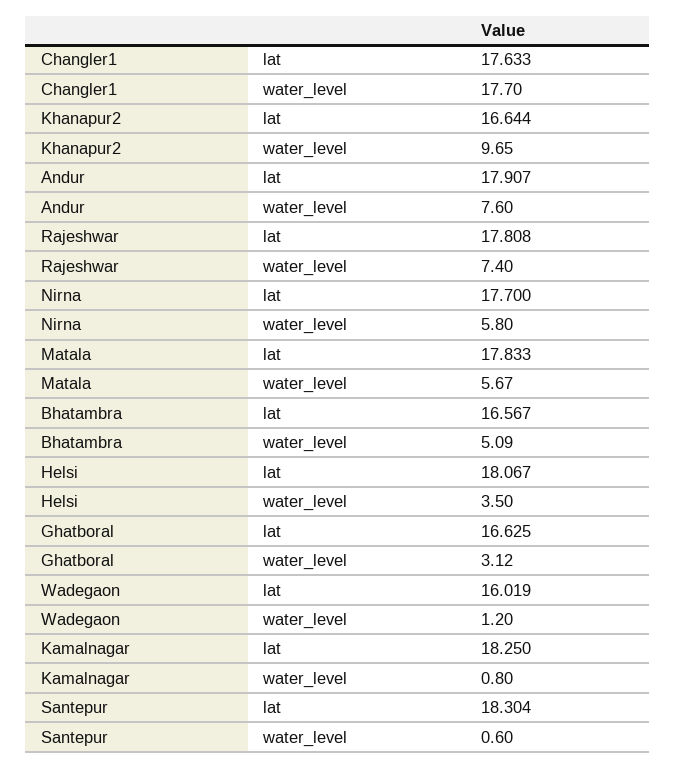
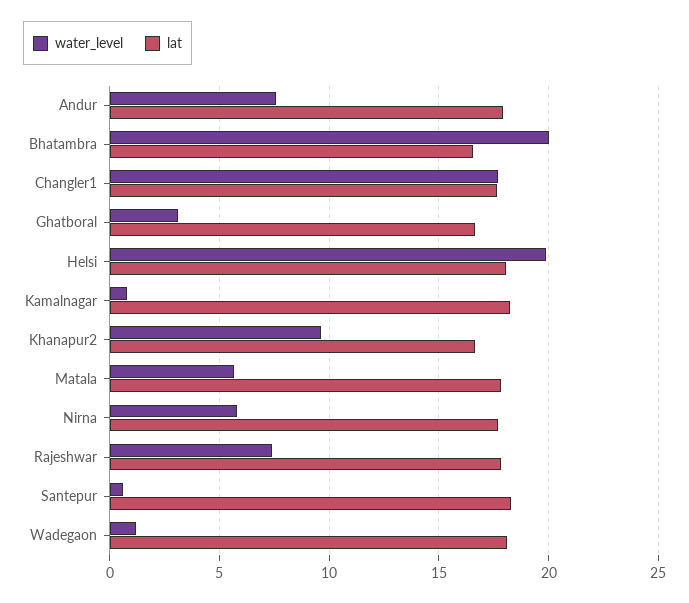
water_level, Bhatambra: 5.09 -> 20
water_level, Helsi: 3.5 -> 20
lat, Wadegaon: 16.019 -> 18

